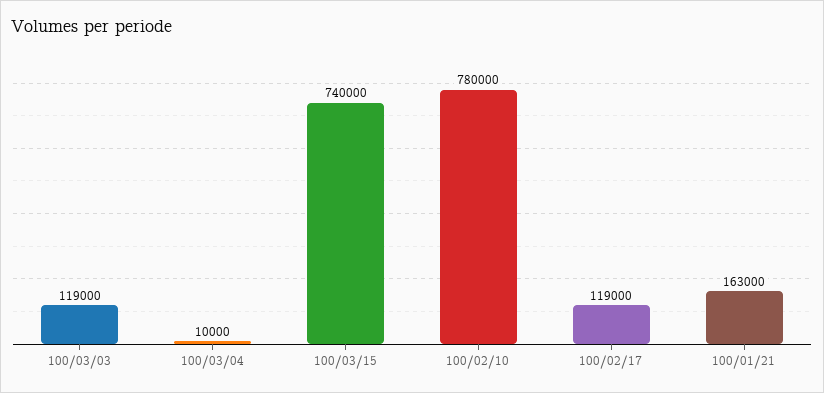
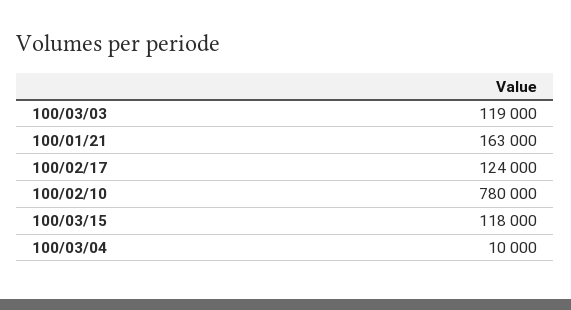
100/03/15: 740000 -> 118000
100/02/17: 119000 -> 124000

